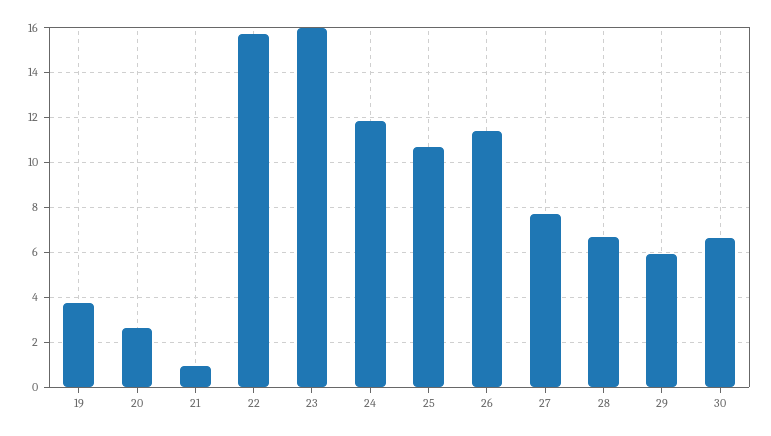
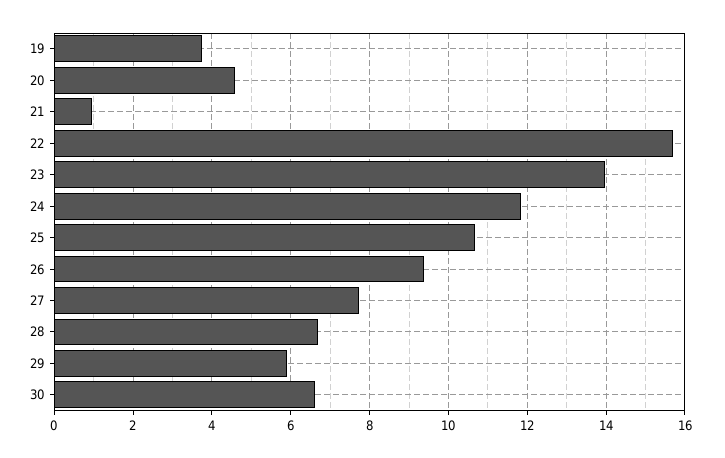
20: 2.5 -> 4.6
23: 16 -> 14
26: 11.5 -> 9.4

